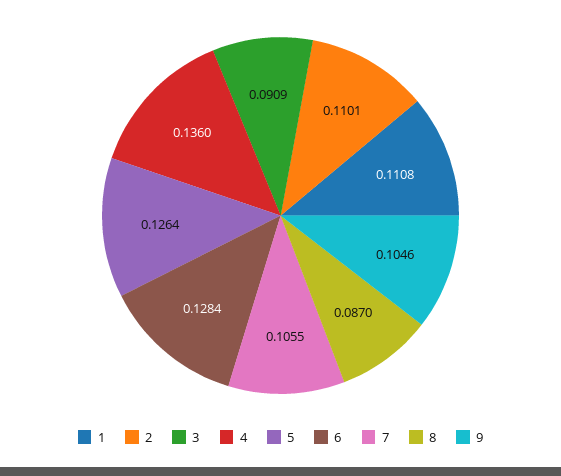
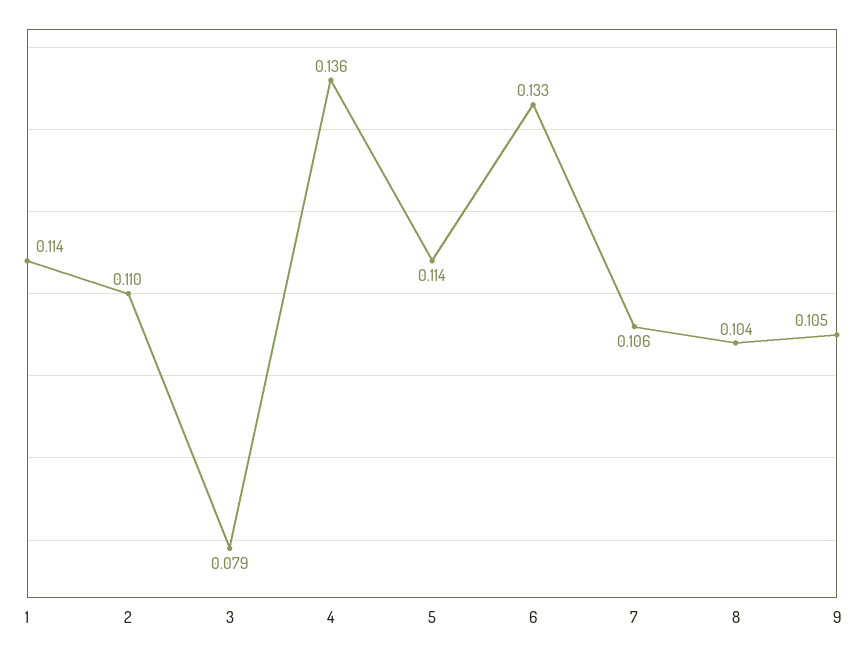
1: 0.1108 -> 0.114
3: 0.0909 -> 0.079
5: 0.1264 -> 0.114
6: 0.1284 -> 0.133
8: 0.087 -> 0.104

